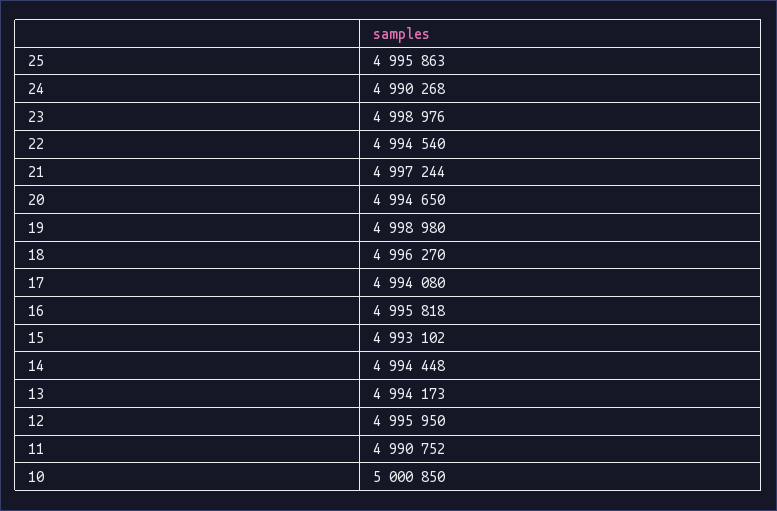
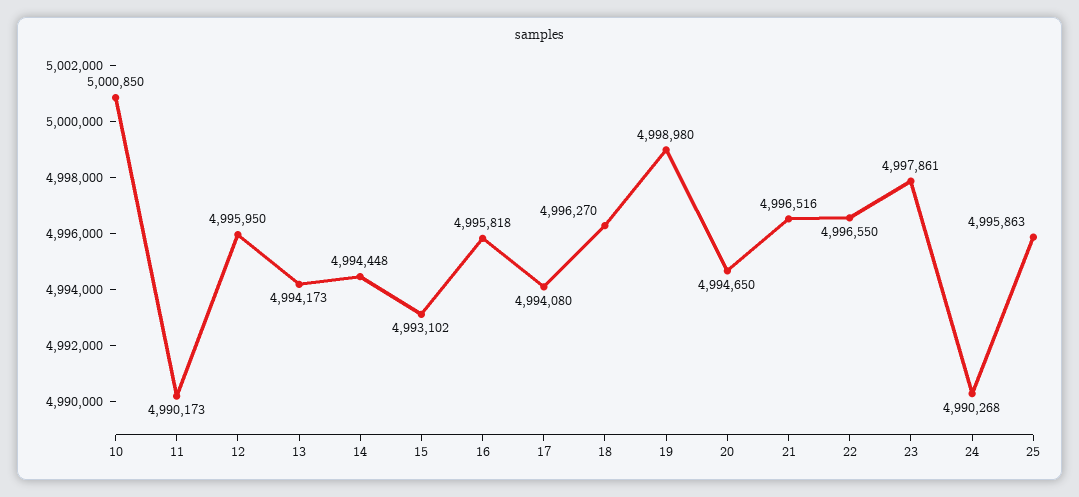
23: 4998976 -> 4997861
22: 4994540 -> 4996550
21: 4997244 -> 4996516
11: 4990752 -> 4990173

